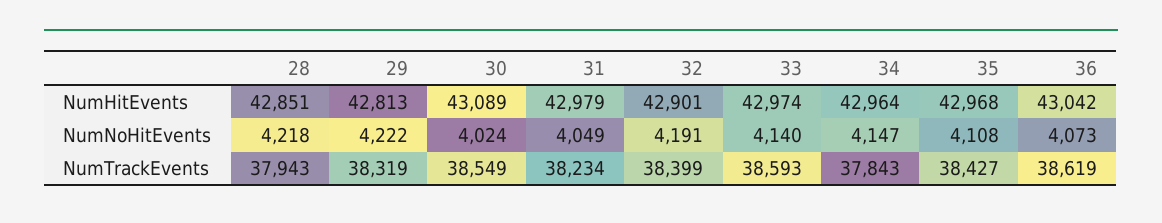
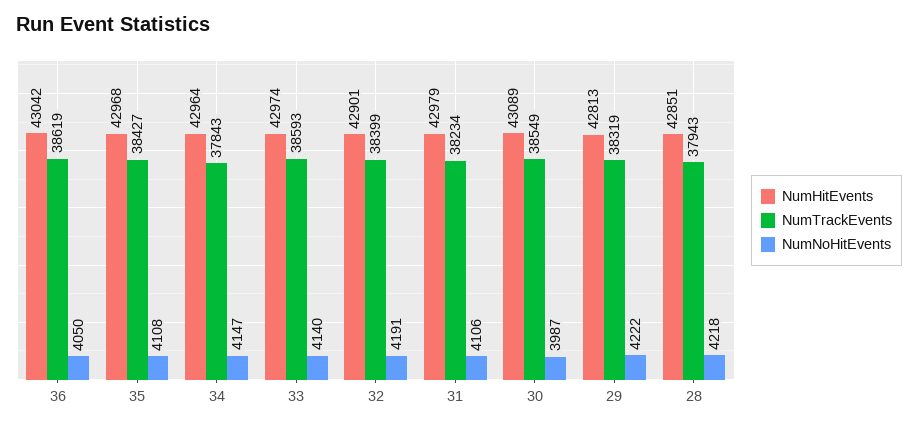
NumNoHitEvents, 30: 4024 -> 3987
NumNoHitEvents, 31: 4049 -> 4106
NumNoHitEvents, 36: 4073 -> 4050

